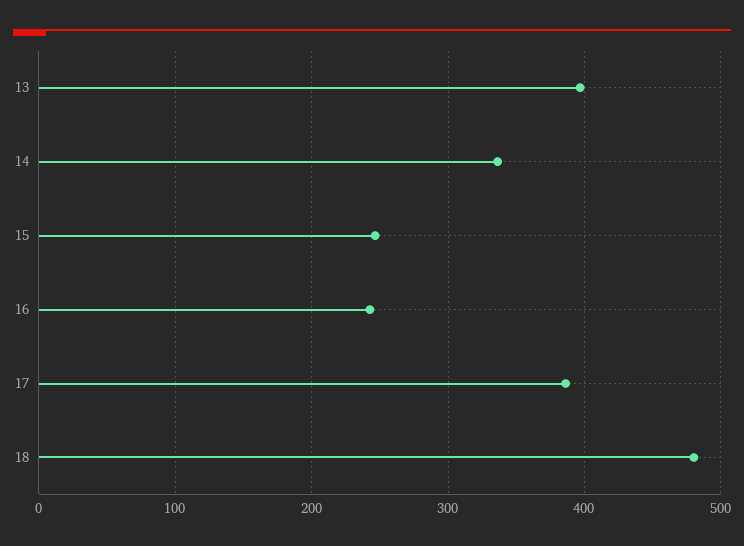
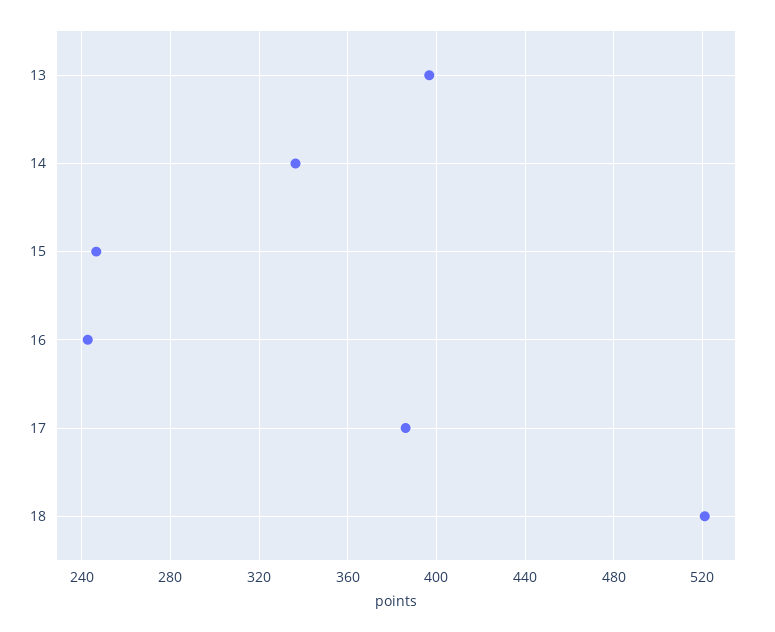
18: 480 -> 520

